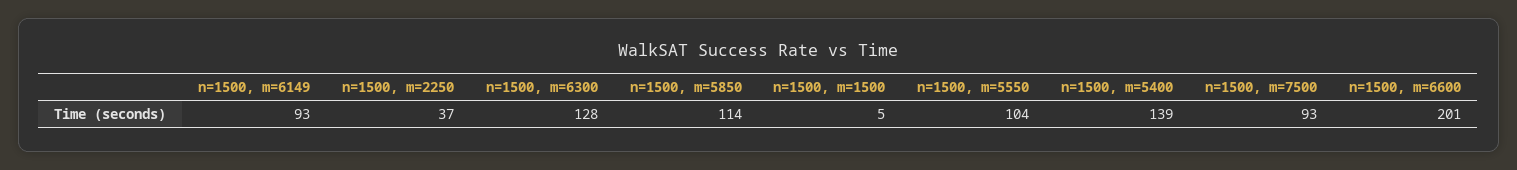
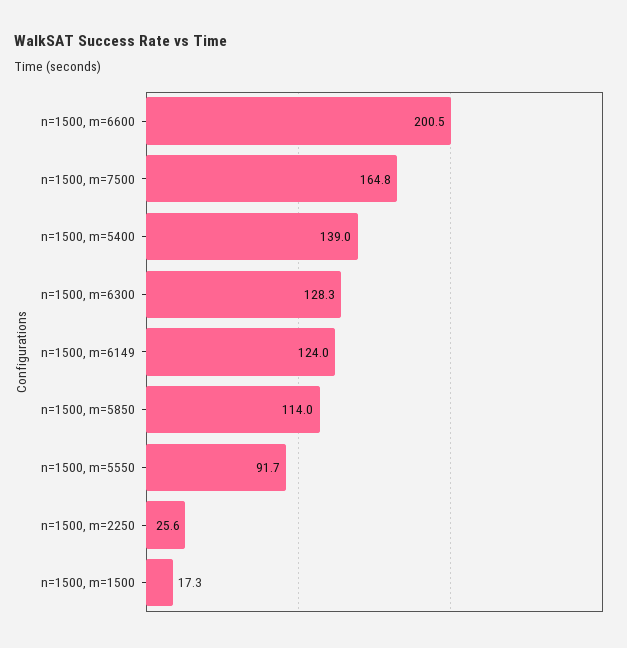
n=1500, m=6149: 93 -> 124
n=1500, m=2250: 37 -> 25.6
n=1500, m=1500: 5 -> 17.3
n=1500, m=5550: 104 -> 91.7
n=1500, m=7500: 93 -> 164.8

